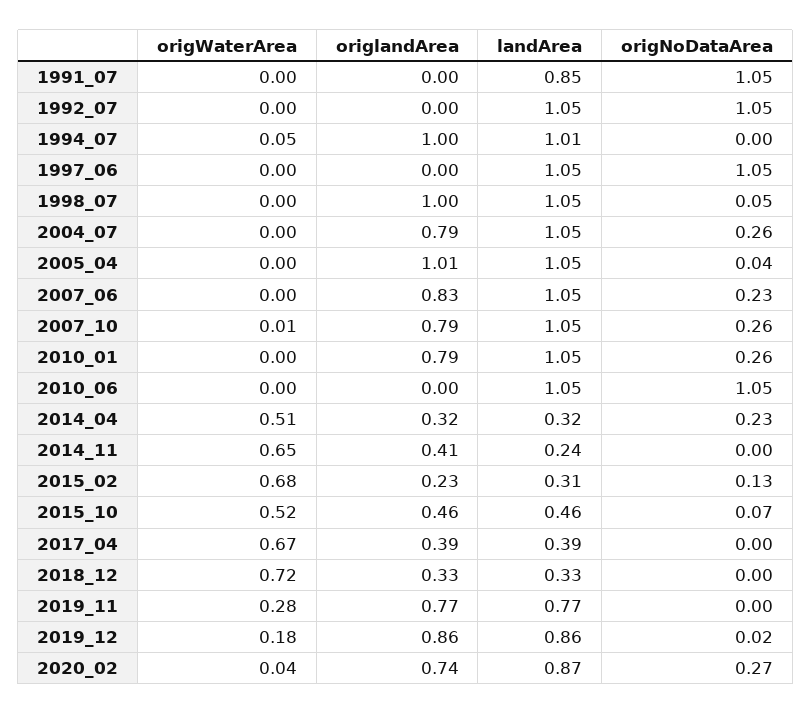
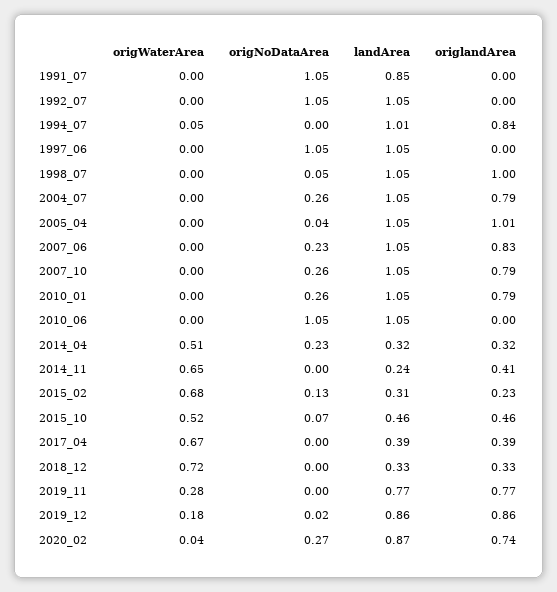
origlandArea, 1994_07: 1 -> 0.84
origWaterArea, 2007_10: 0.01 -> 0

